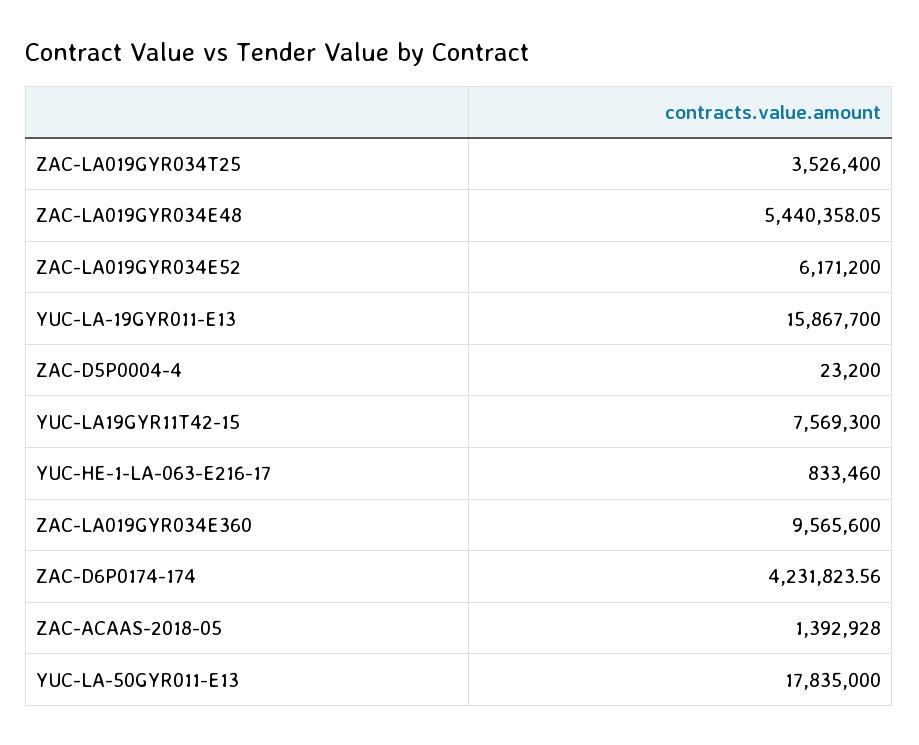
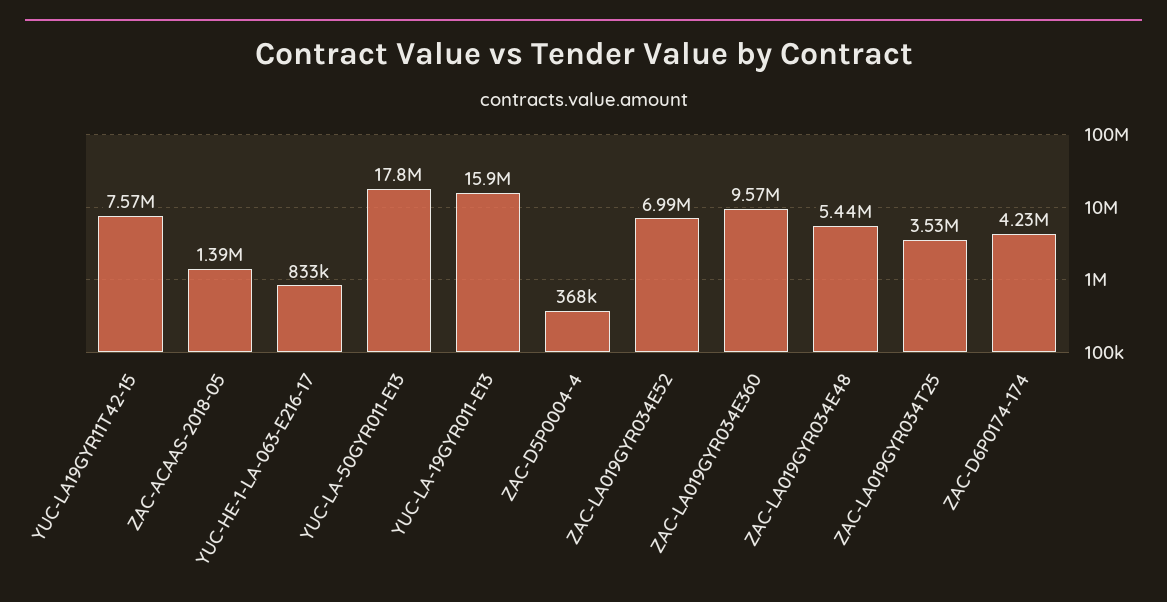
ZAC-LA019GYR034E52: 6171200 -> 6990000
ZAC-D5P0004-4: 23200 -> 368000

